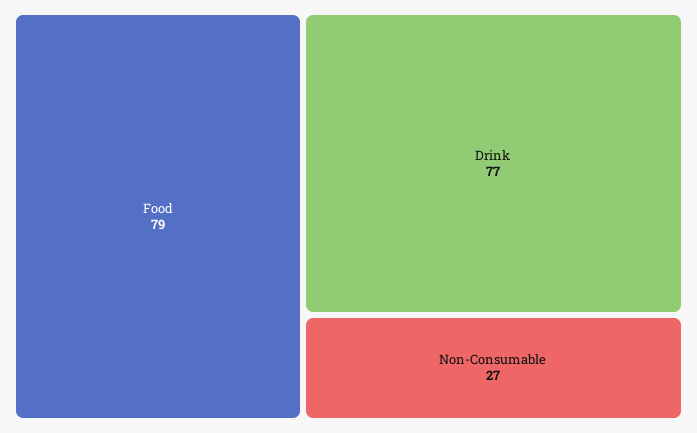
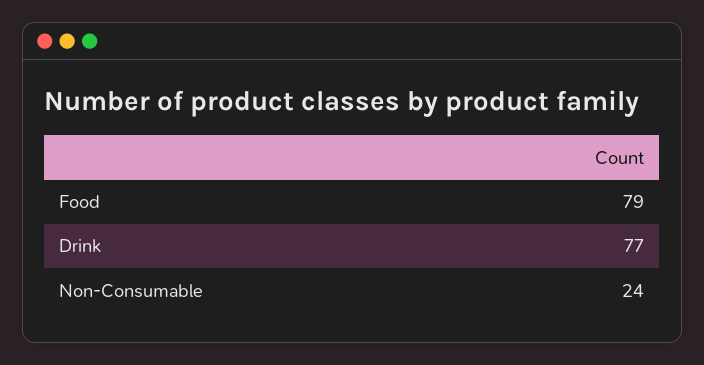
Non-Consumable: 27 -> 24

